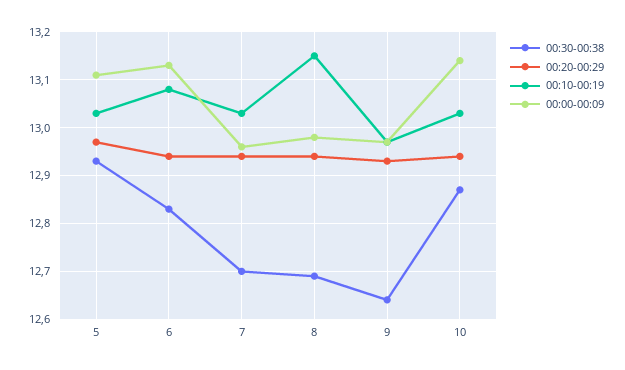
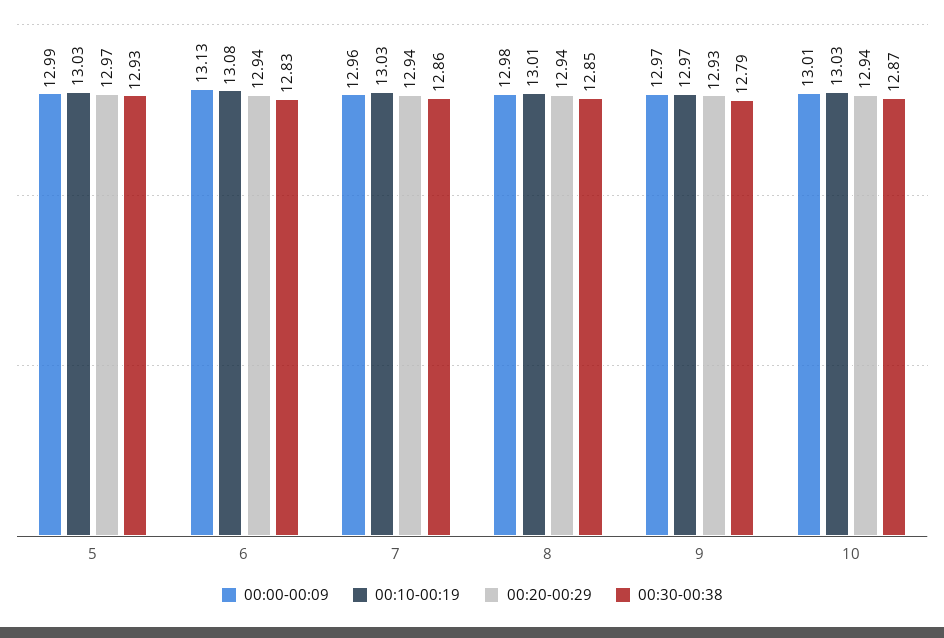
00:00-00:09, 5: 13.1 -> 12.99
00:30-00:38, 7: 12.7 -> 12.86
00:30-00:38, 8: 12.7 -> 12.85
00:10-00:19, 8: 13.15 -> 13.01
00:30-00:38, 9: 12.65 -> 12.79
00:00-00:09, 10: 13.15 -> 13.01

